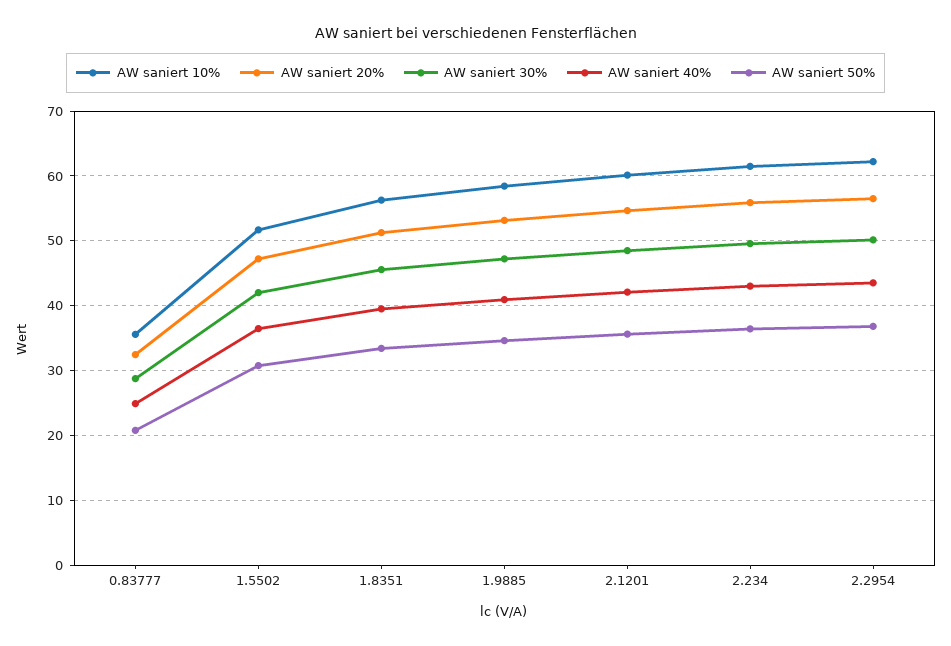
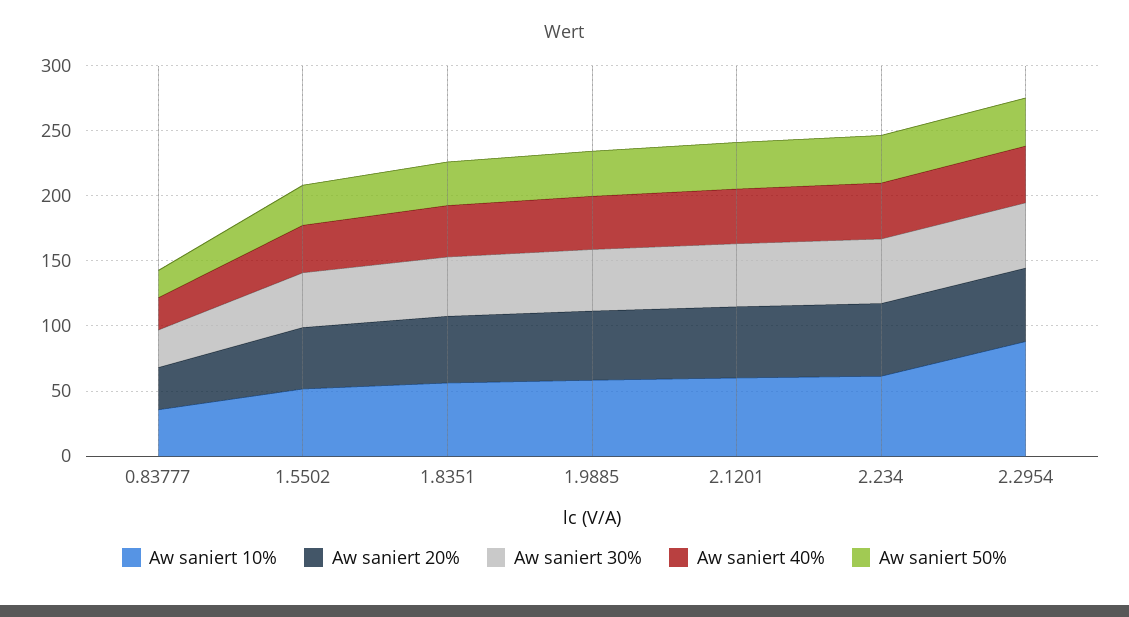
AW saniert 10%, 2.2954: 62 -> 90

